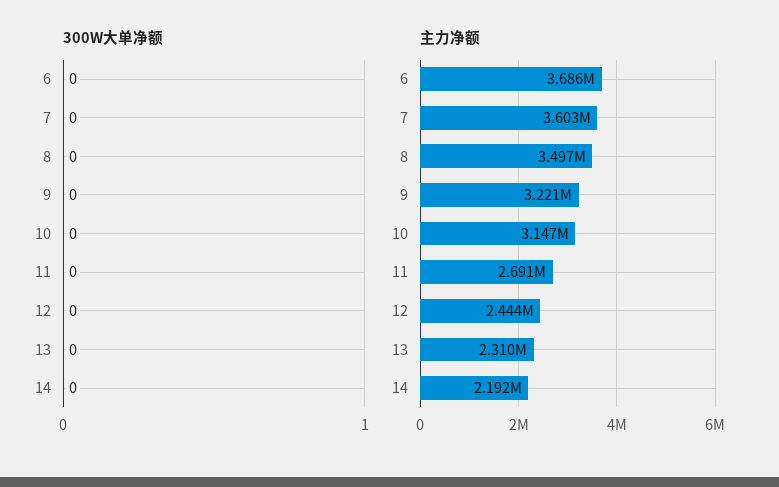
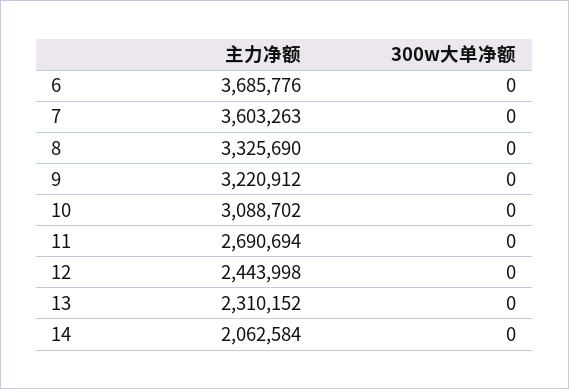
主力净额, 8: 3497000 -> 3325690
主力净额, 10: 3147000 -> 3088702
主力净额, 14: 2192000 -> 2062584

